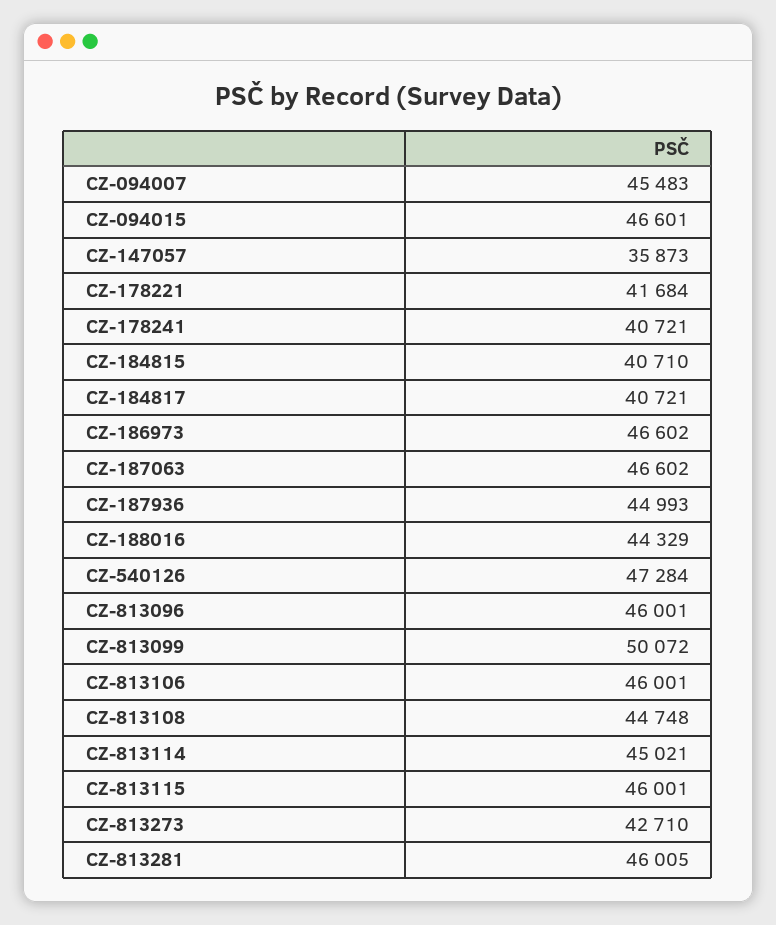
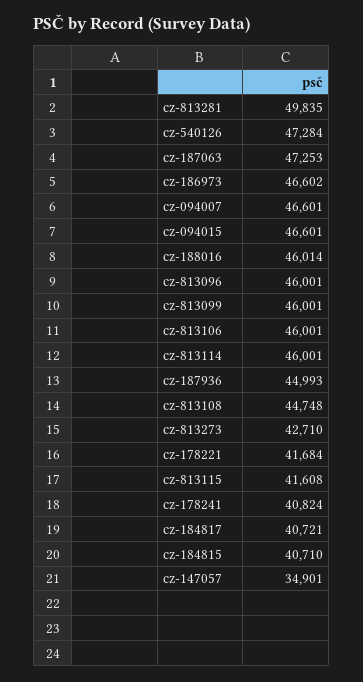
CZ-094007: 45483 -> 46601
CZ-147057: 35873 -> 34901
CZ-178241: 40721 -> 40824
CZ-187063: 46602 -> 47253
CZ-188016: 44329 -> 46014
CZ-813099: 50072 -> 46001
CZ-813114: 45021 -> 46001
CZ-813115: 46001 -> 41608
CZ-813281: 46005 -> 49835

